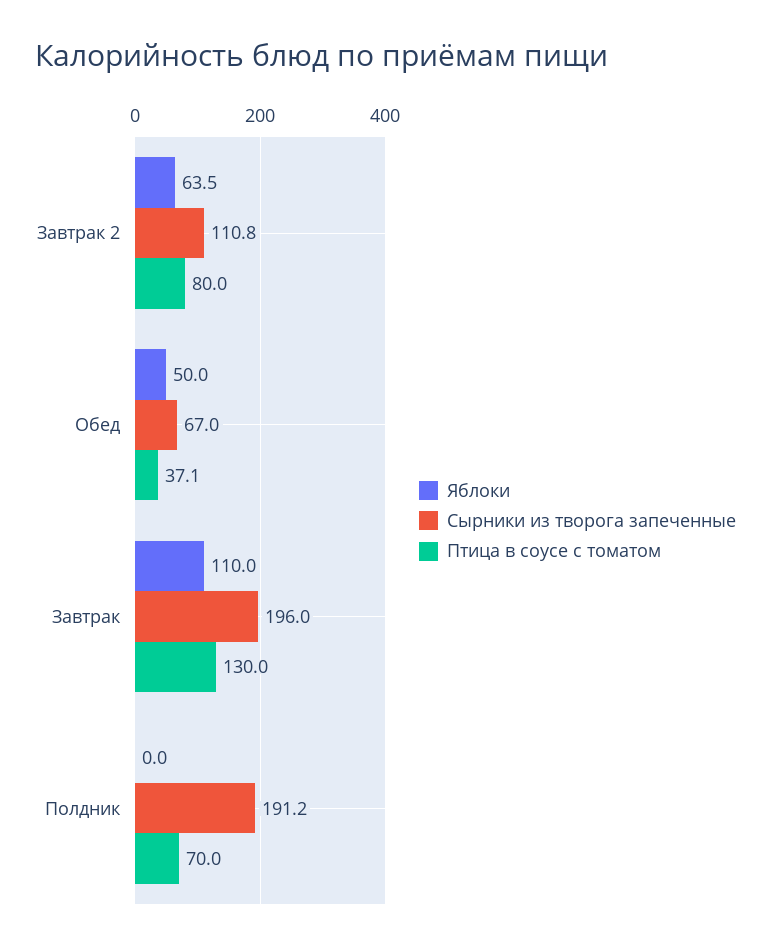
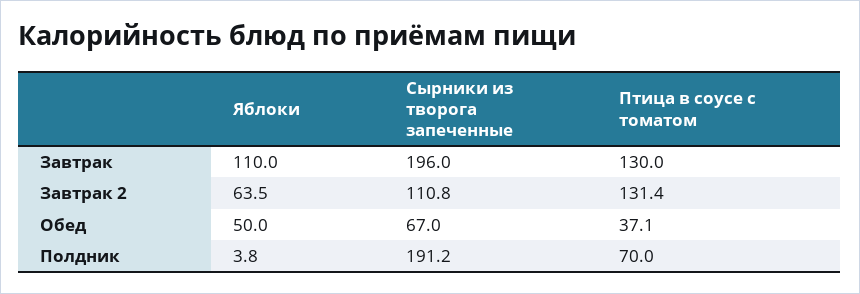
Птица в соусе с томатом, Завтрак 2: 80 -> 131.4
Яблоки, Полдник: 0 -> 3.8

